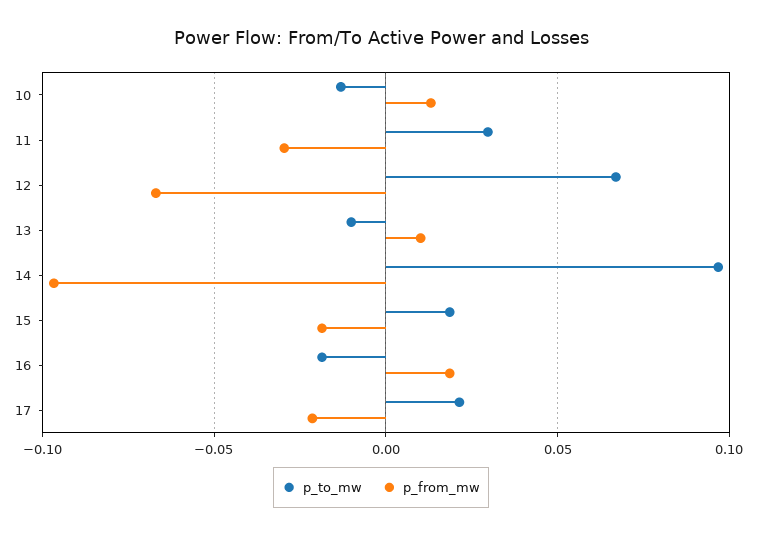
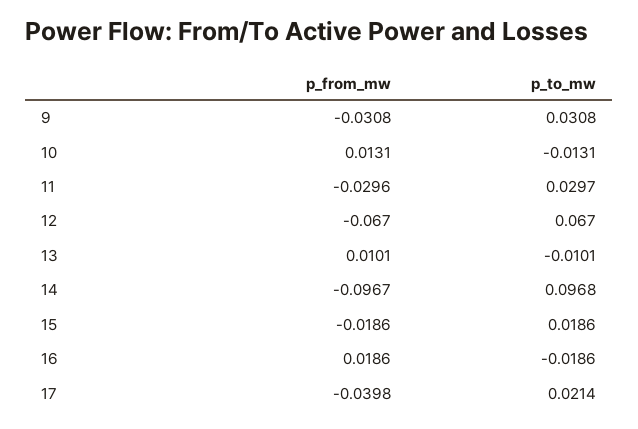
p_from_mw, 17: -0.02 -> -0.0398
p_from_mw, 9: none -> -0.0308
p_to_mw, 9: none -> 0.0308

